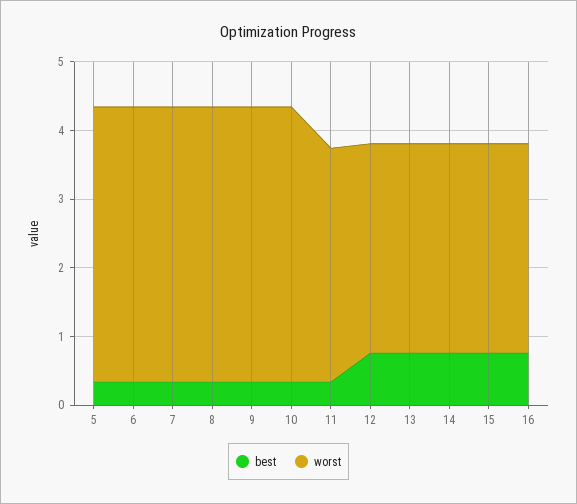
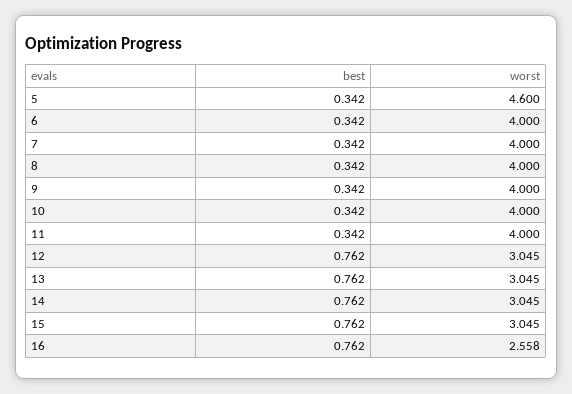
worst, 5: 4 -> 4.6
worst, 11: 3.4 -> 4
worst, 16: 3 -> 2.558

